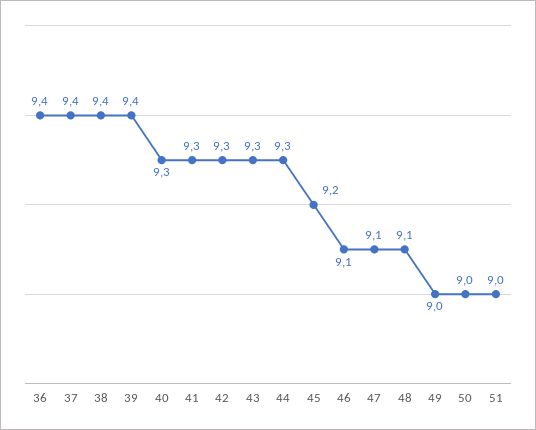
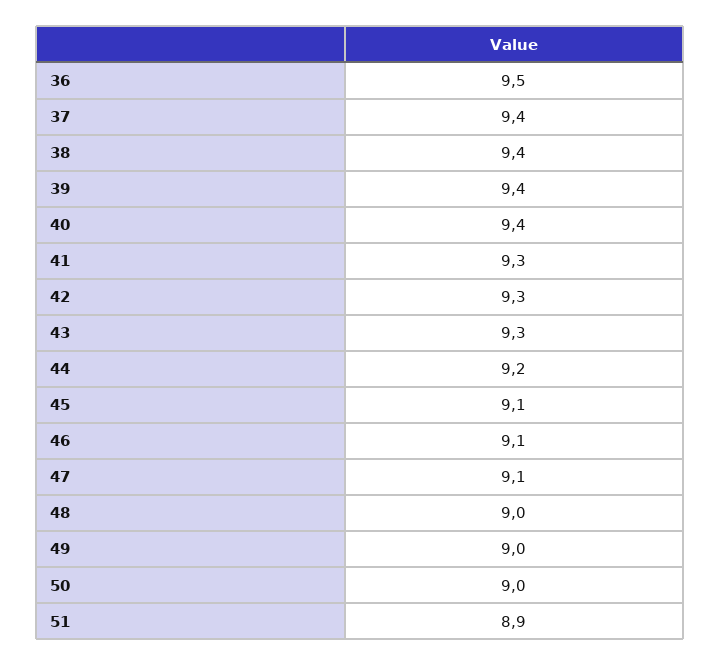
36: 9.4 -> 9.5
40: 9.3 -> 9.4
44: 9.3 -> 9.2
45: 9.2 -> 9.1
48: 9.1 -> 9
51: 9 -> 8.9

